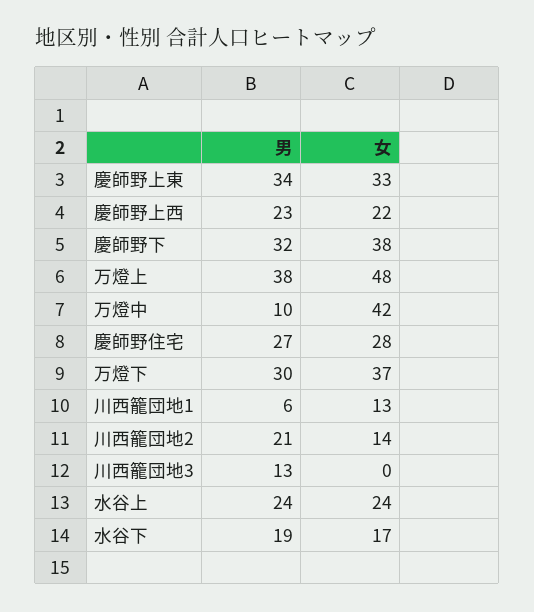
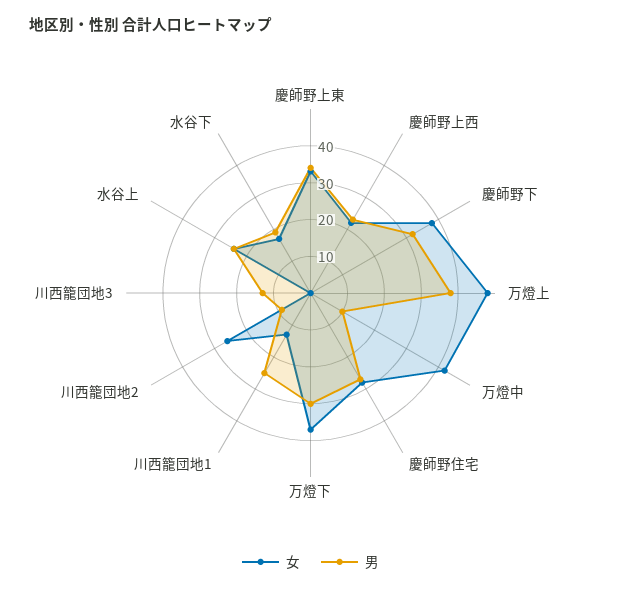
男, 川西籠団地1: 6 -> 25
男, 川西籠団地2: 21 -> 10
女, 川西籠団地2: 14 -> 25

